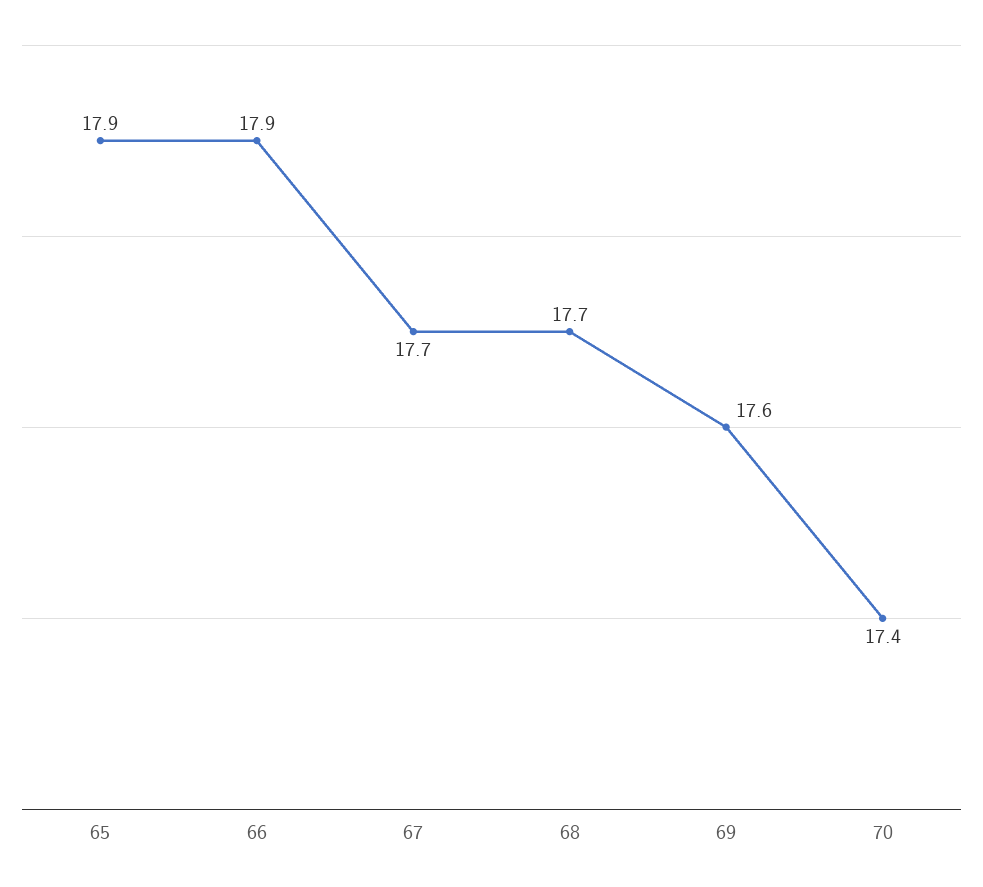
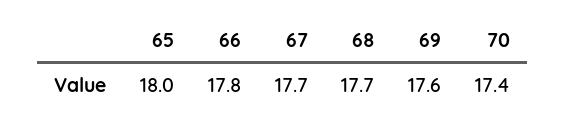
65: 17.9 -> 18
66: 17.9 -> 17.8

